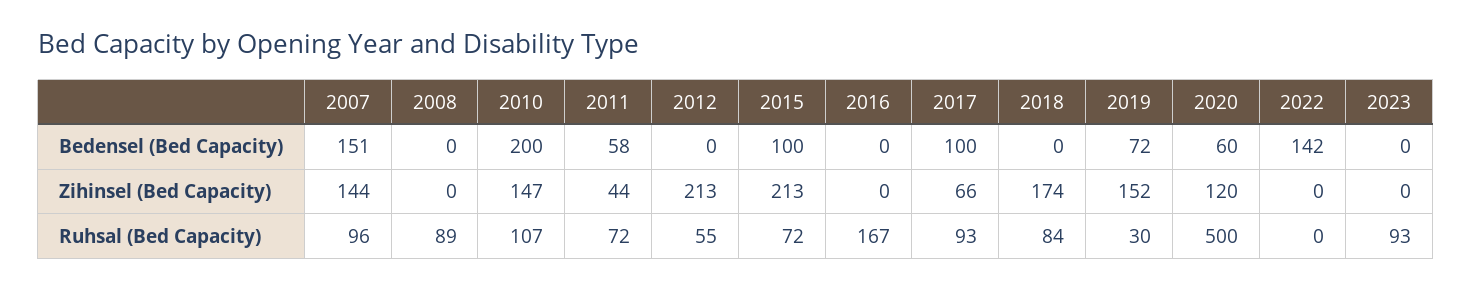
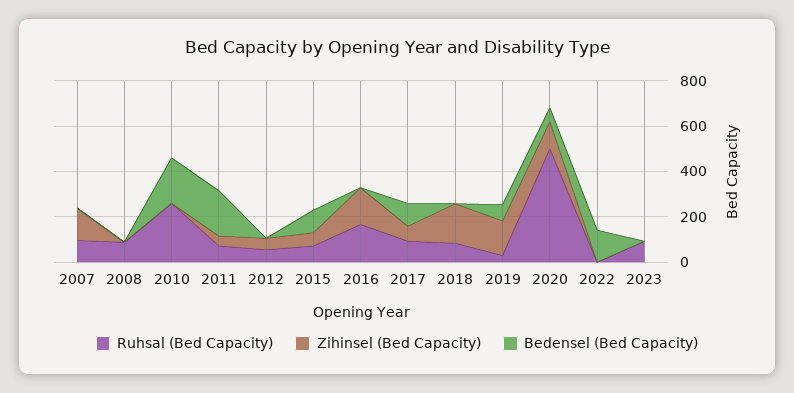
Bedensel (Bed Capacity), 2007: 151 -> 0
Bedensel (Bed Capacity), 2011: 58 -> 200
Zihinsel (Bed Capacity), 2010: 147 -> 0
Zihinsel (Bed Capacity), 2012: 213 -> 50
Zihinsel (Bed Capacity), 2015: 213 -> 50
Zihinsel (Bed Capacity), 2016: 0 -> 150
Ruhsal (Bed Capacity), 2010: 107 -> 250

